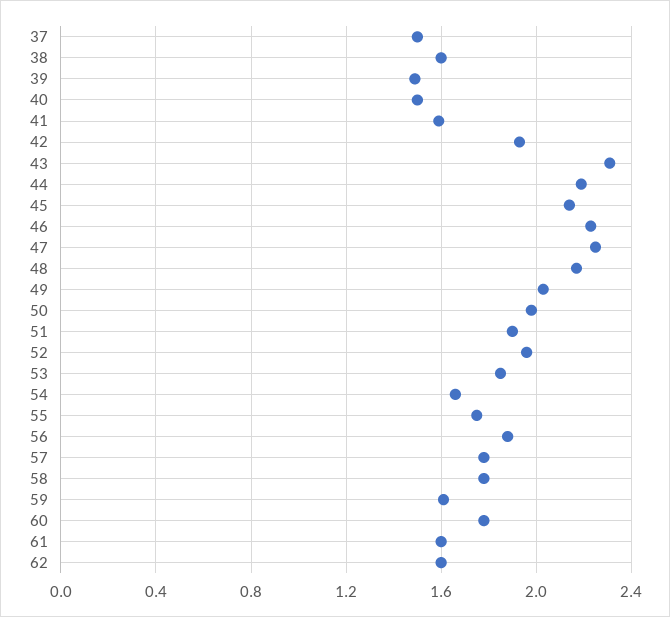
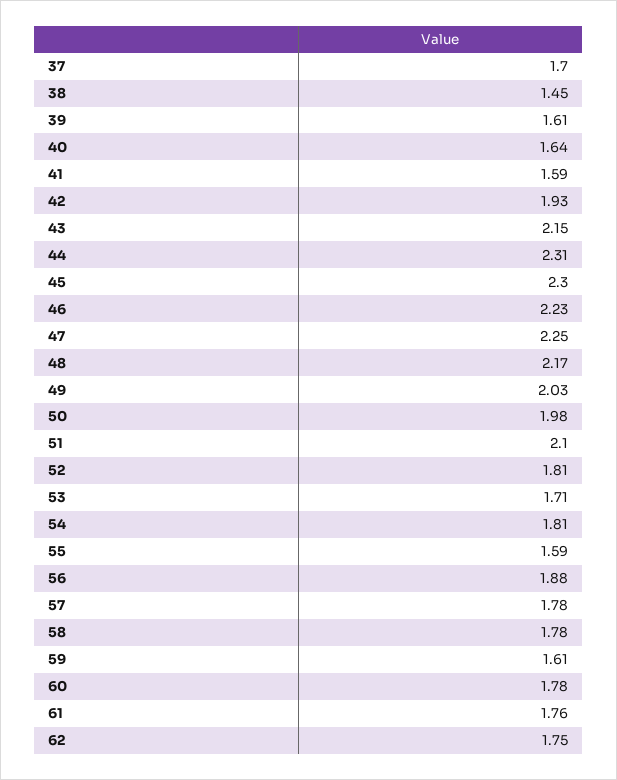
37: 1.5 -> 1.7
38: 1.6 -> 1.45
39: 1.5 -> 1.61
40: 1.5 -> 1.64
43: 2.3 -> 2.15
44: 2.2 -> 2.31
45: 2.15 -> 2.3
51: 1.9 -> 2.1
52: 1.95 -> 1.81
53: 1.85 -> 1.71
54: 1.65 -> 1.81
55: 1.75 -> 1.59
61: 1.6 -> 1.76
62: 1.6 -> 1.75

